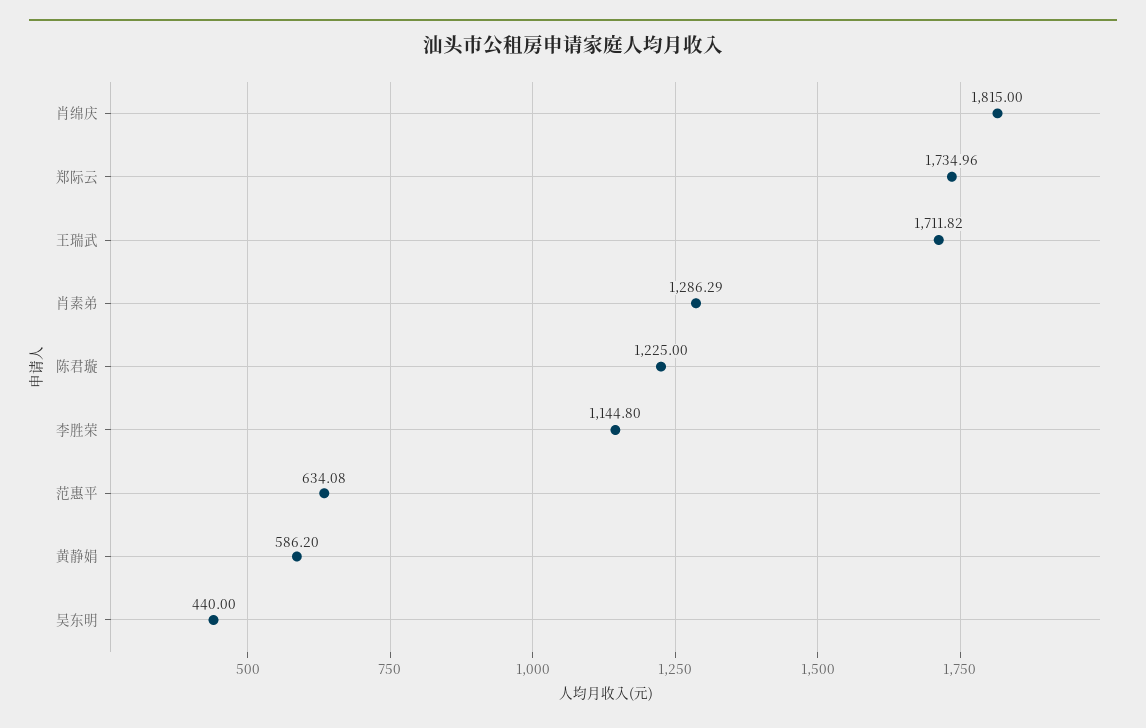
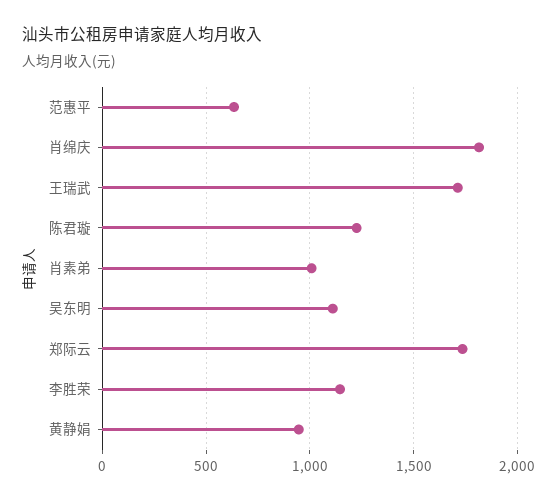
肖素弟: 1286.29 -> 1000
黄静娟: 586.2 -> 950
吴东明: 440 -> 1100

